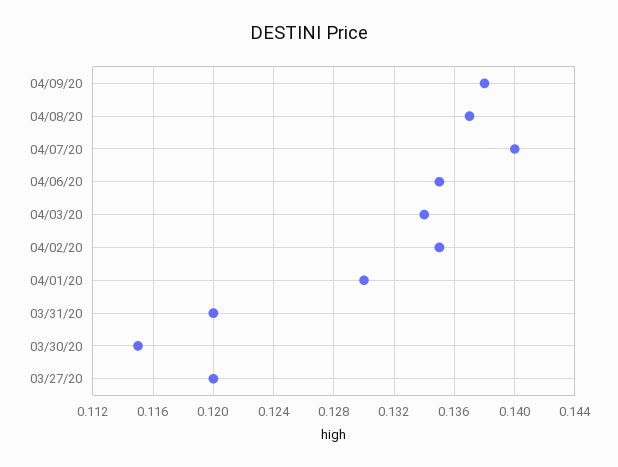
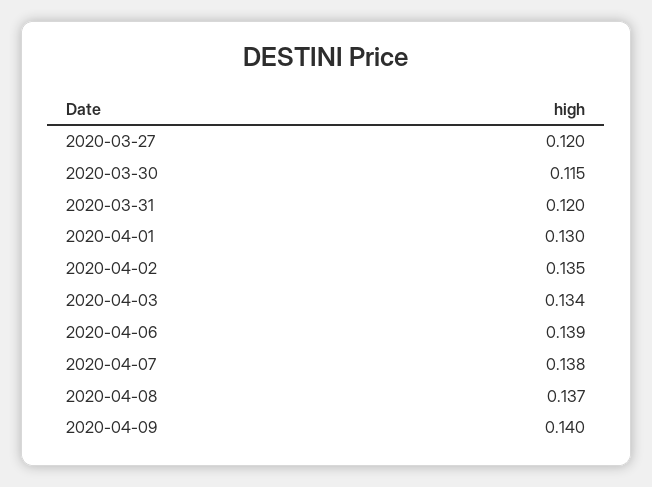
04/09/20: 0.138 -> 0.14
04/07/20: 0.14 -> 0.138
04/06/20: 0.135 -> 0.139

